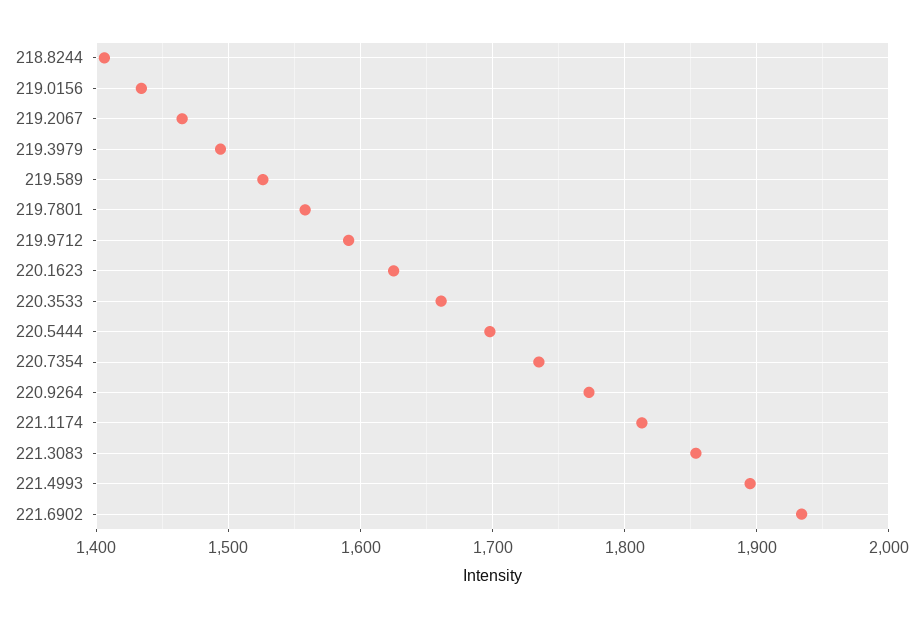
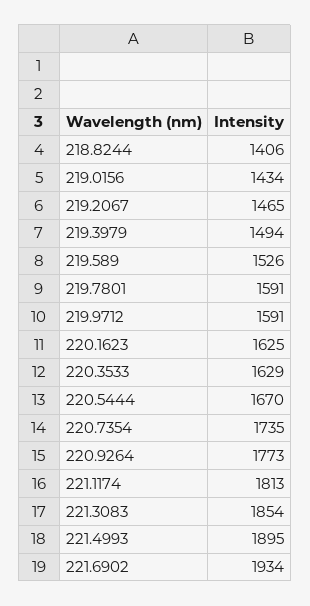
219.7801: 1560 -> 1591
220.3533: 1660 -> 1629
220.5444: 1700 -> 1670

